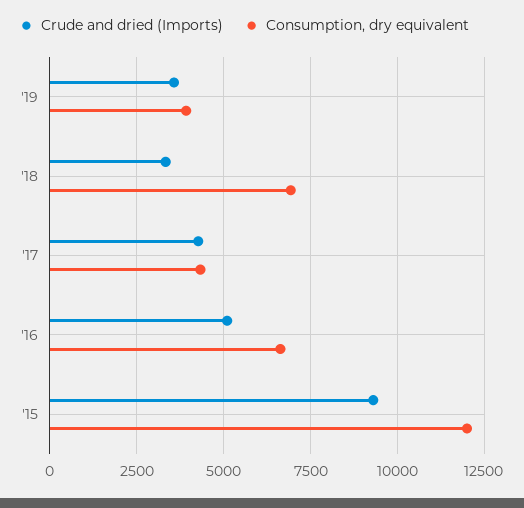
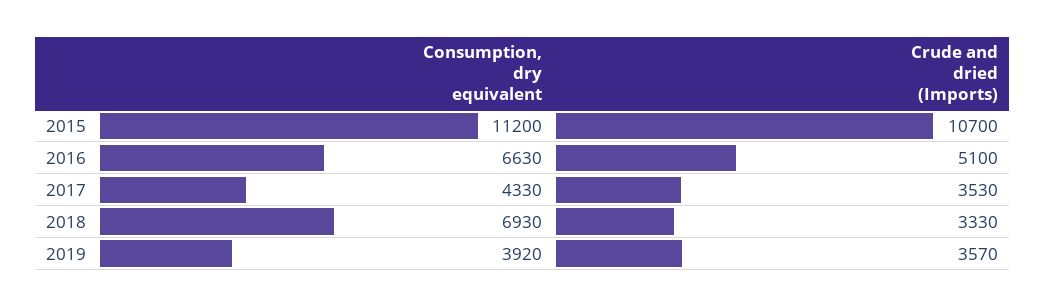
Crude and dried (Imports), '17: 4250 -> 3530
Crude and dried (Imports), '15: 9250 -> 10700
Consumption, dry equivalent, '15: 12000 -> 11200

